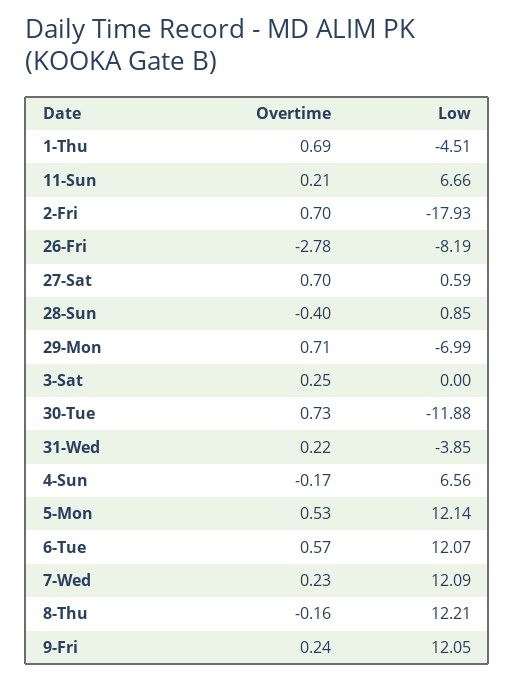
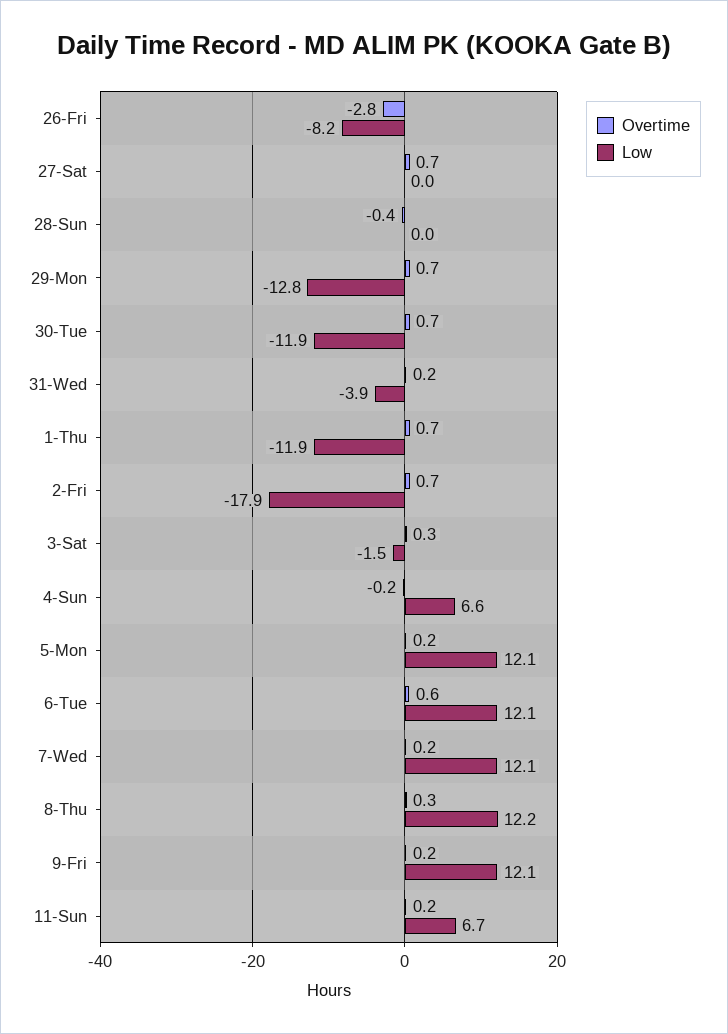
Low, 1-Thu: -4.51 -> -11.9
Low, 27-Sat: 0.59 -> 0
Low, 28-Sun: 0.85 -> 0
Low, 29-Mon: -6.99 -> -12.8
Low, 3-Sat: 0 -> -1.5
Overtime, 5-Mon: 0.53 -> 0.2
Overtime, 8-Thu: -0.16 -> 0.3

